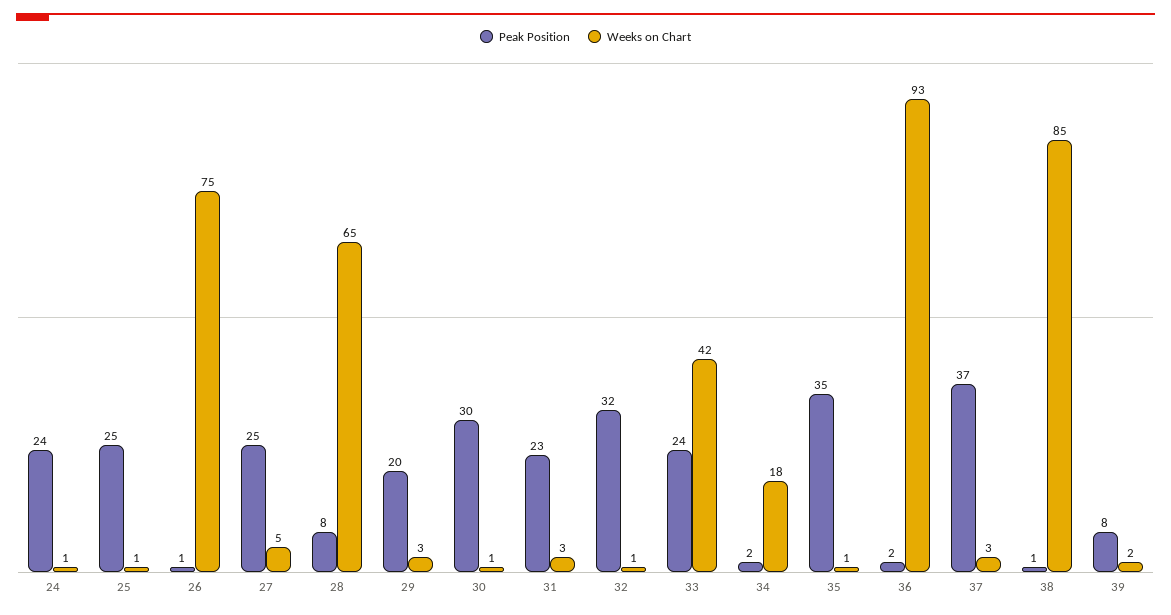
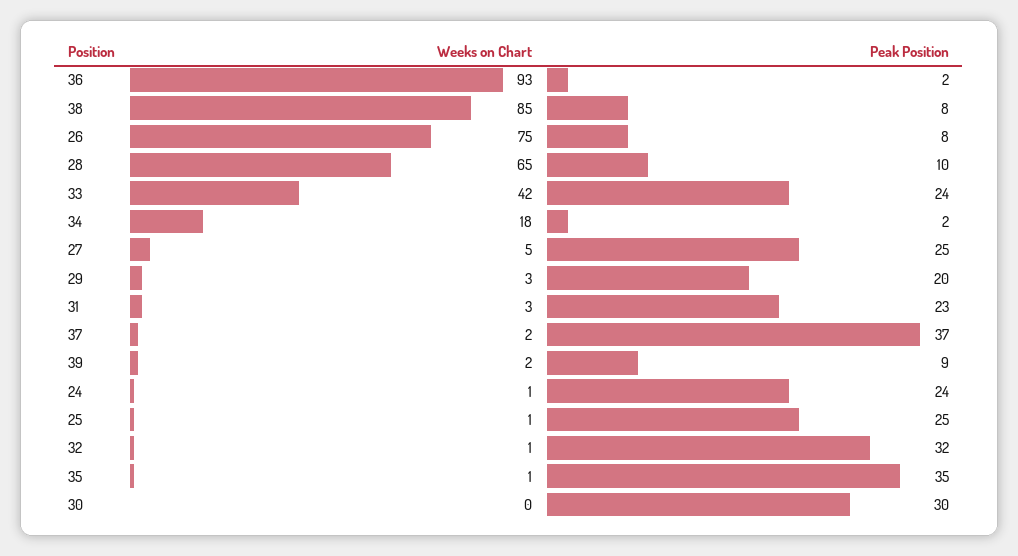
Peak Position, 26: 1 -> 8
Peak Position, 28: 8 -> 10
Weeks on Chart, 30: 1 -> 0
Weeks on Chart, 37: 3 -> 2
Peak Position, 38: 1 -> 8
Peak Position, 39: 8 -> 9

